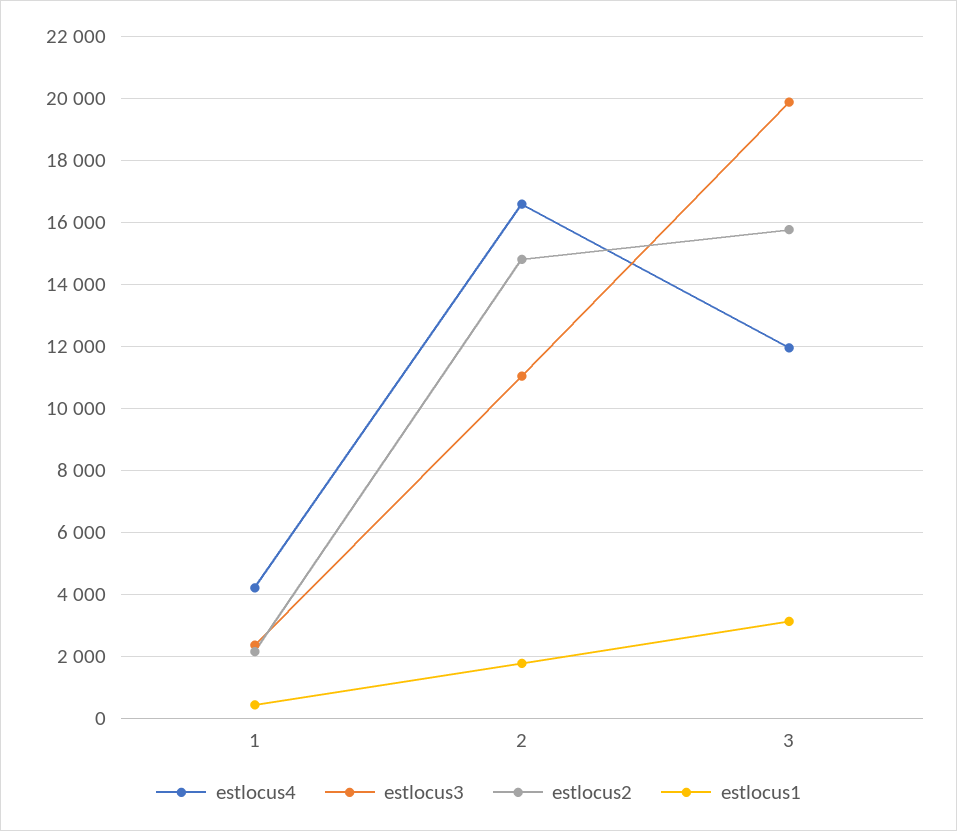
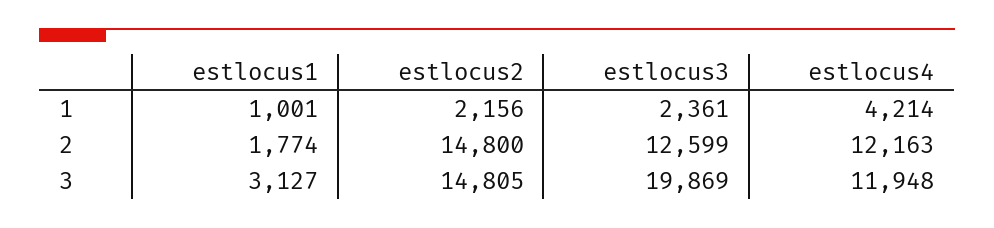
estlocus1, 1: 400 -> 1001
estlocus4, 2: 16600 -> 12163
estlocus3, 2: 11000 -> 12599
estlocus2, 3: 15800 -> 14805

